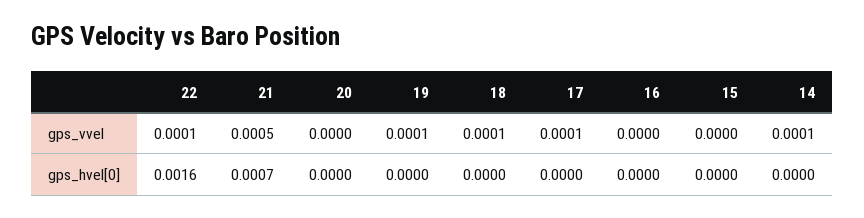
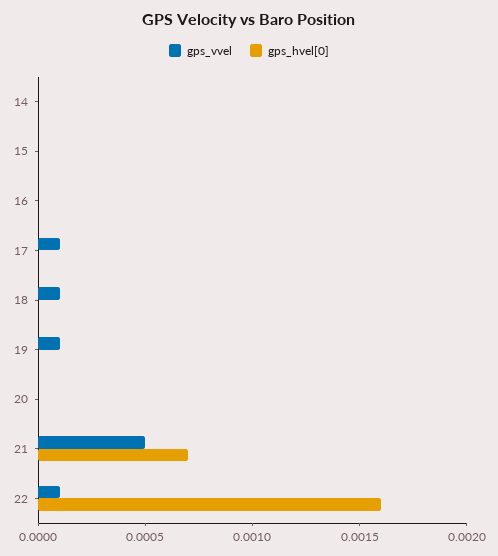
gps_vvel, 14: 0.0001 -> 0

